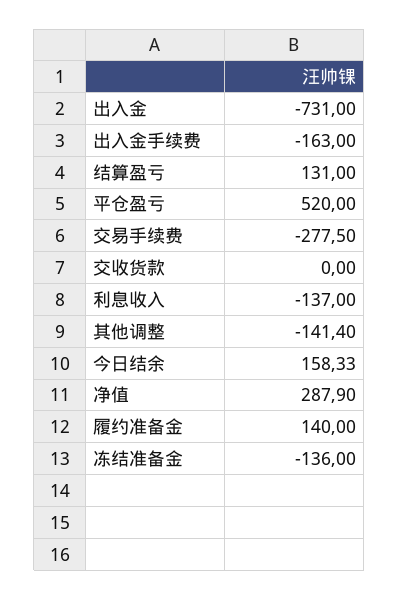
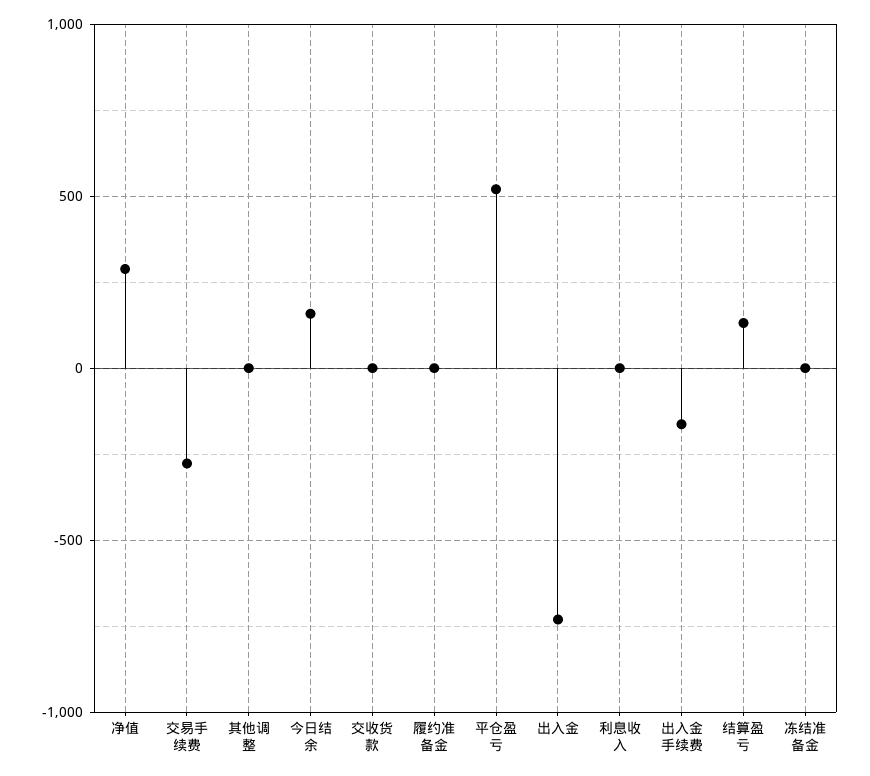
利息收入: -137 -> 0
其他调整: -141.4 -> 0
履约准备金: 140 -> 0
冻结准备金: -136 -> 0

